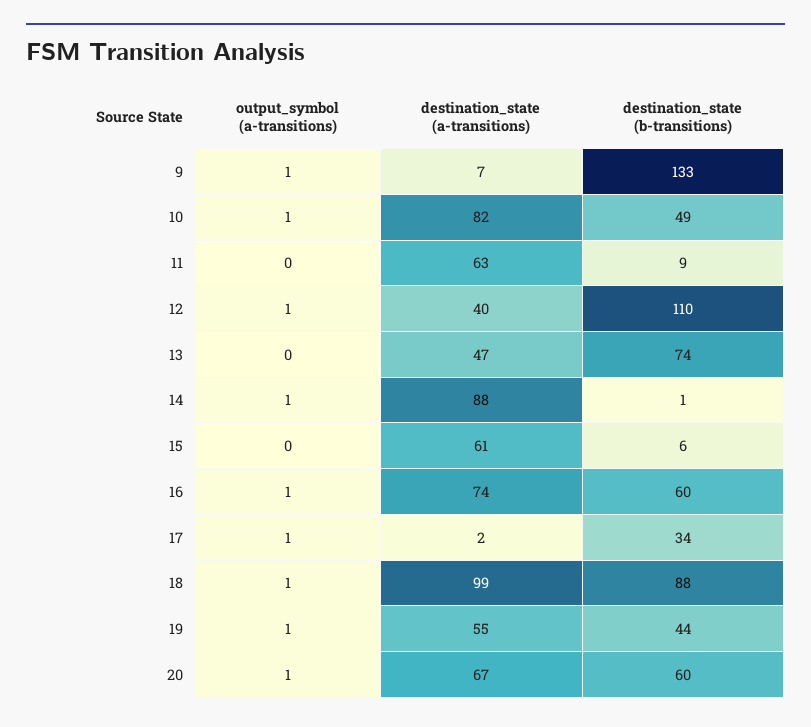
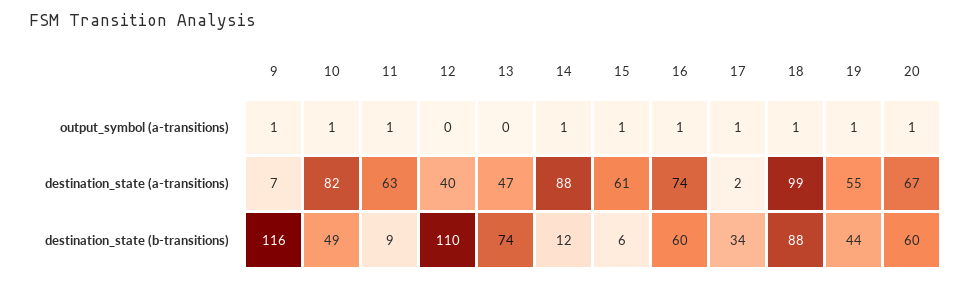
destination_state (b-transitions), 9: 133 -> 116
output_symbol (a-transitions), 11: 0 -> 1
output_symbol (a-transitions), 12: 1 -> 0
destination_state (b-transitions), 14: 1 -> 12
output_symbol (a-transitions), 15: 0 -> 1

